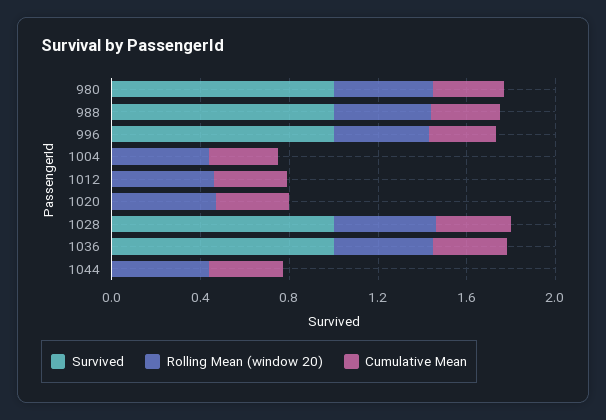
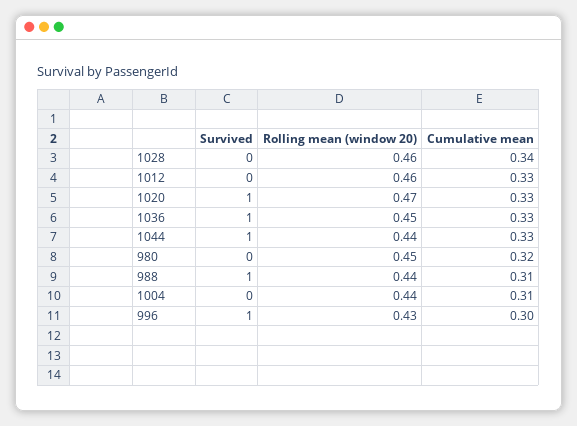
Survived, 980: 1 -> 0
Survived, 1020: 0 -> 1
Survived, 1028: 1 -> 0
Survived, 1044: 0 -> 1

